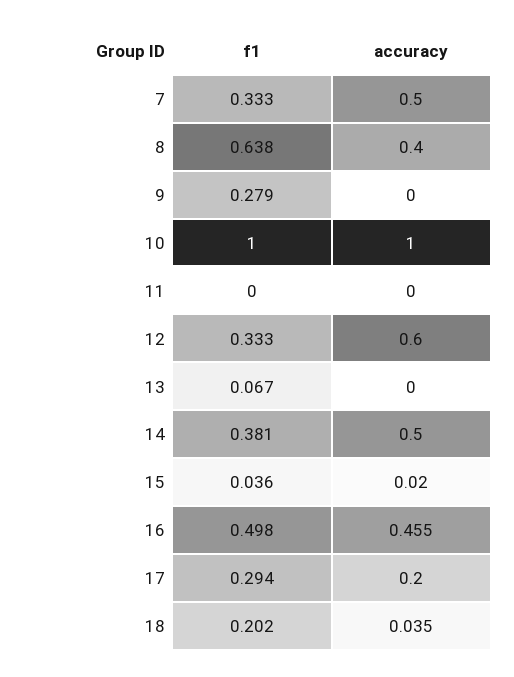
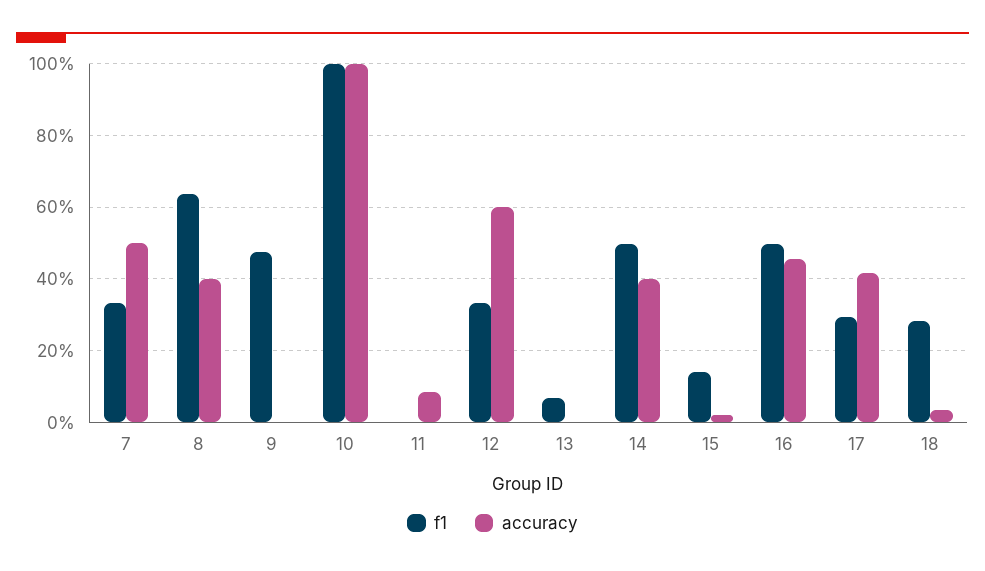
f1, 9: 0.279 -> 0.48
accuracy, 11: 0 -> 0.08
f1, 14: 0.381 -> 0.5
accuracy, 14: 0.5 -> 0.4
f1, 15: 0.036 -> 0.14
accuracy, 17: 0.2 -> 0.42
f1, 18: 0.202 -> 0.28

